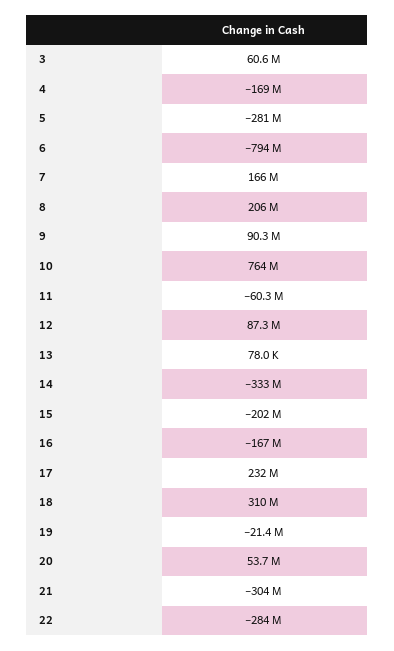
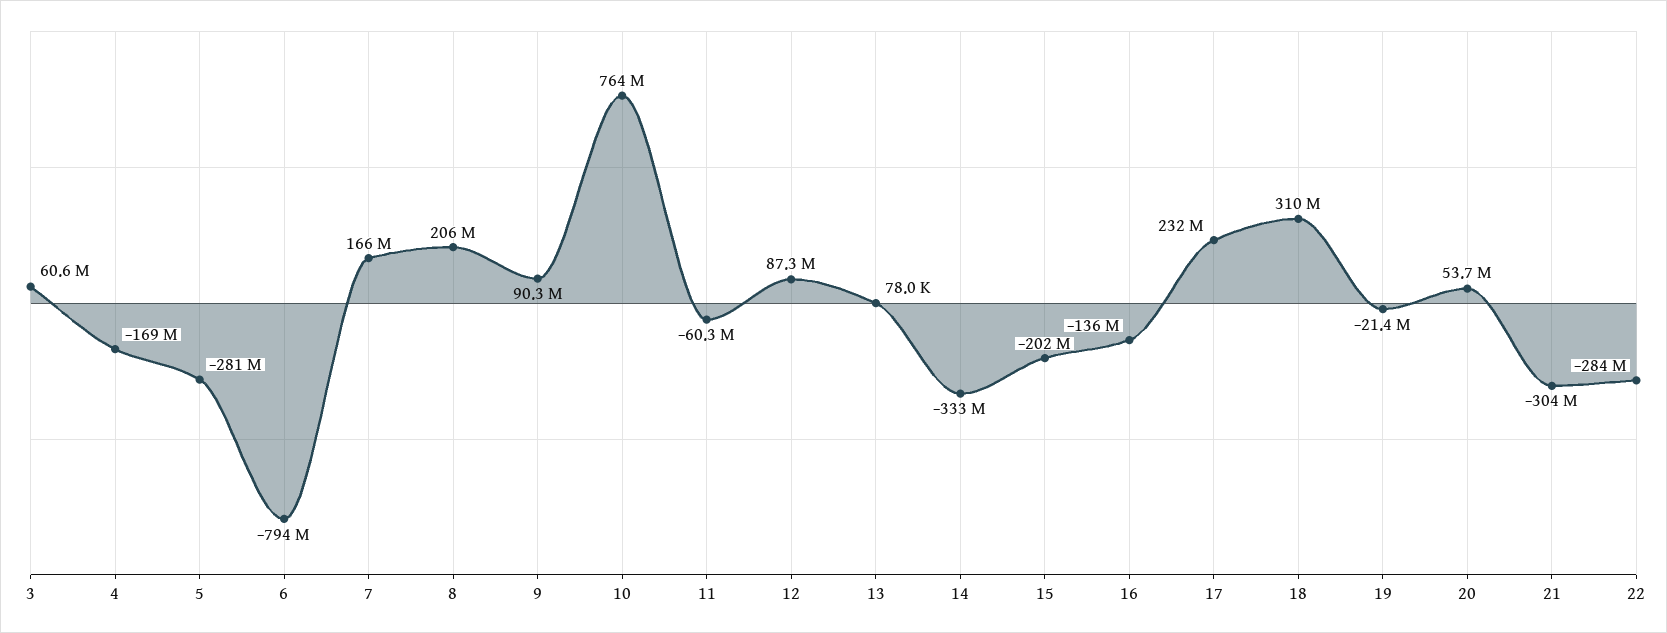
16: -167000000 -> -136000000

